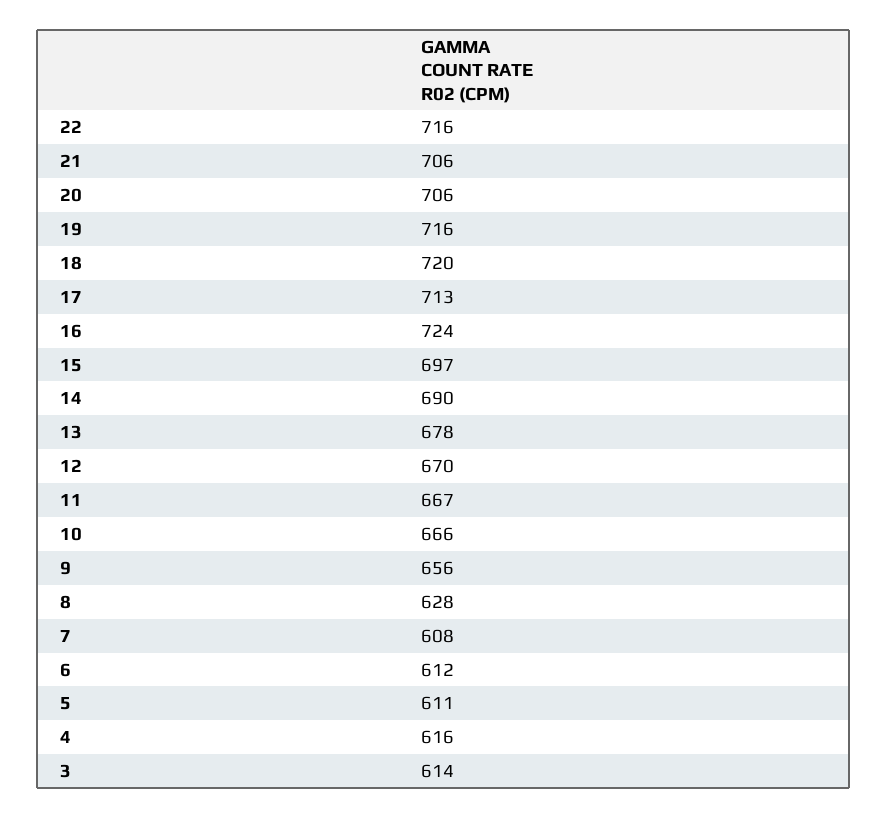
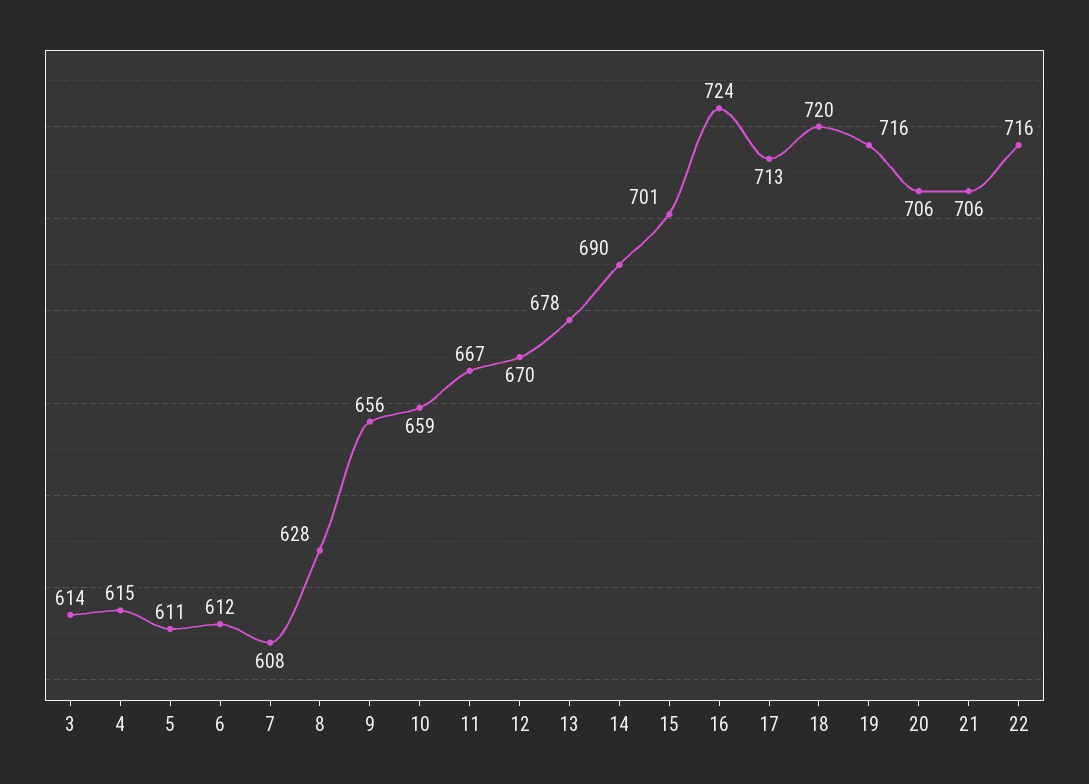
15: 697 -> 701
10: 666 -> 659
4: 616 -> 615

